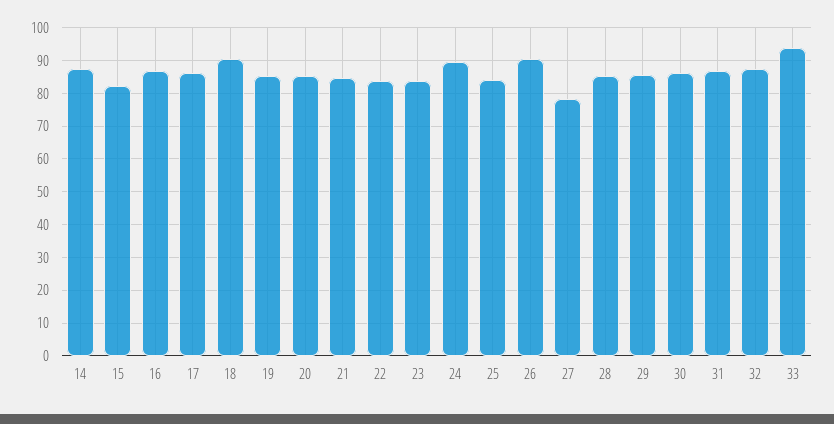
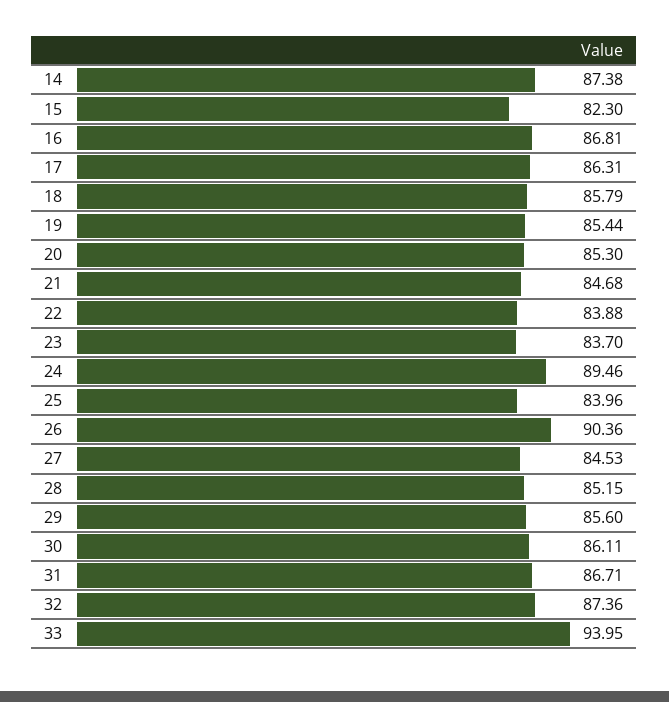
18: 90 -> 85.79
27: 78 -> 84.53

